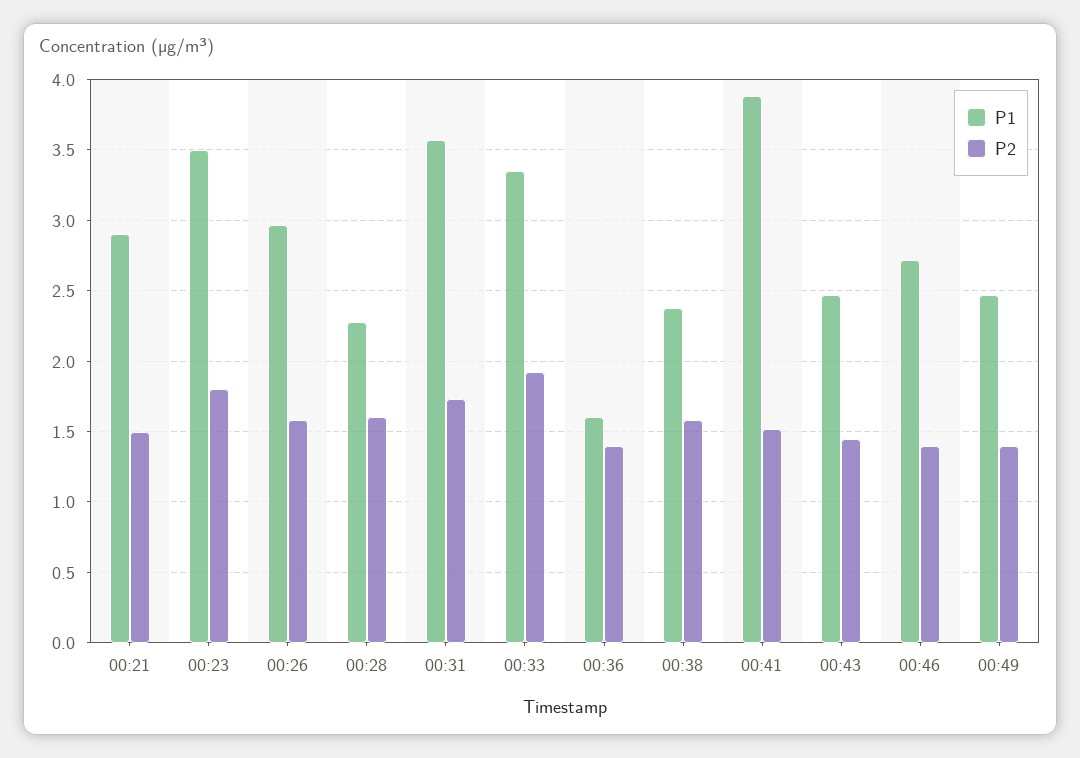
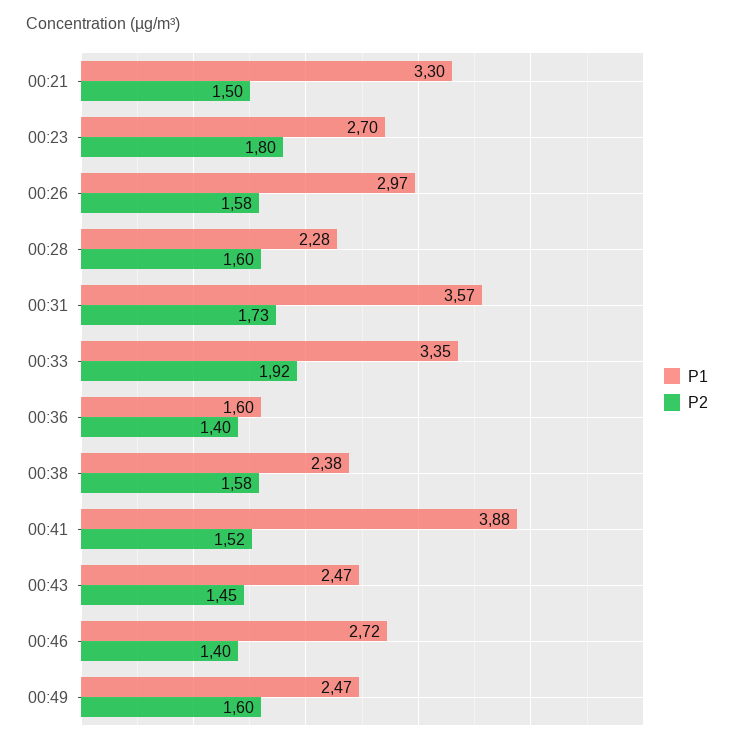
P1, 00:21: 2.9 -> 3.3
P1, 00:23: 3.5 -> 2.7
P2, 00:49: 1.4 -> 1.6

